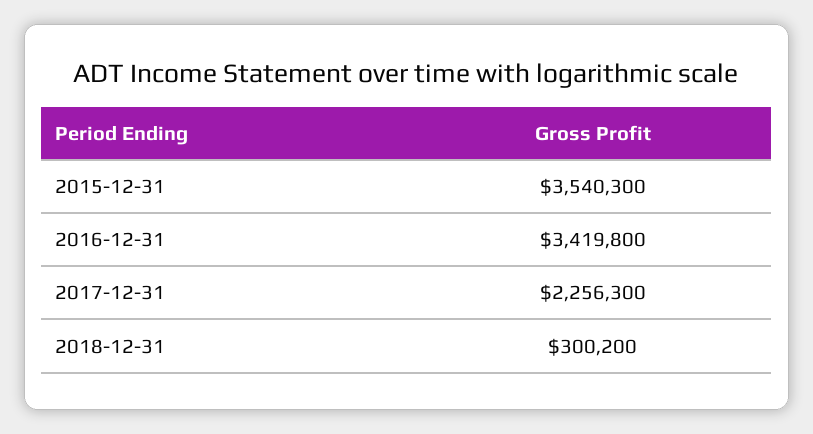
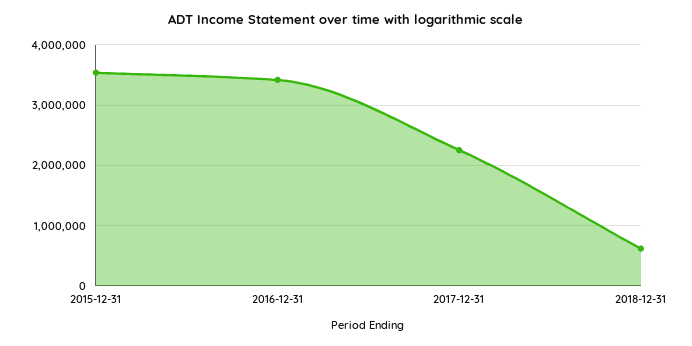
2018-12-31: 300200 -> 600000

